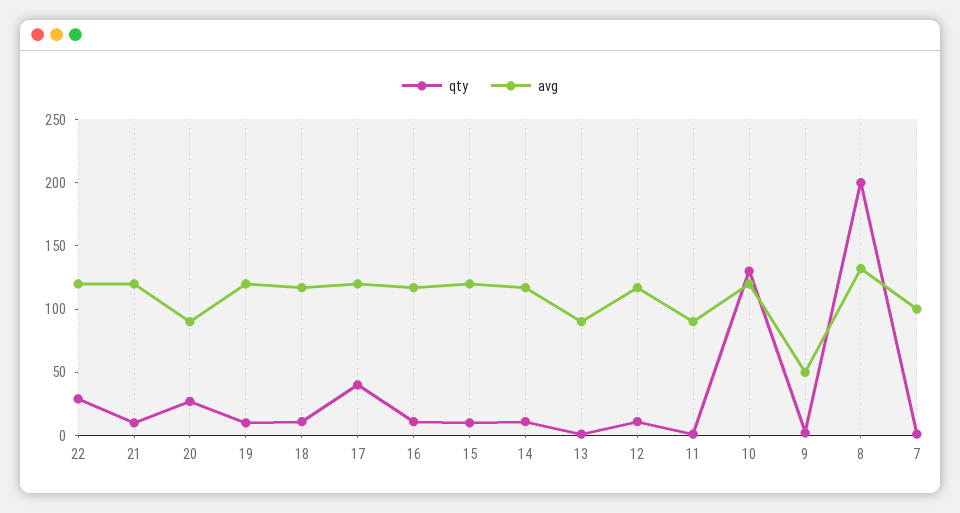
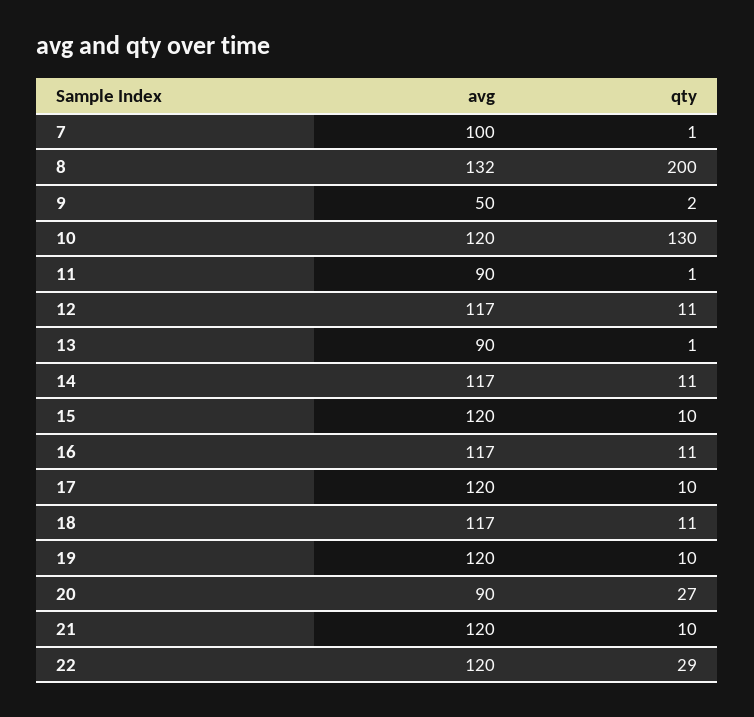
qty, 17: 40 -> 10

